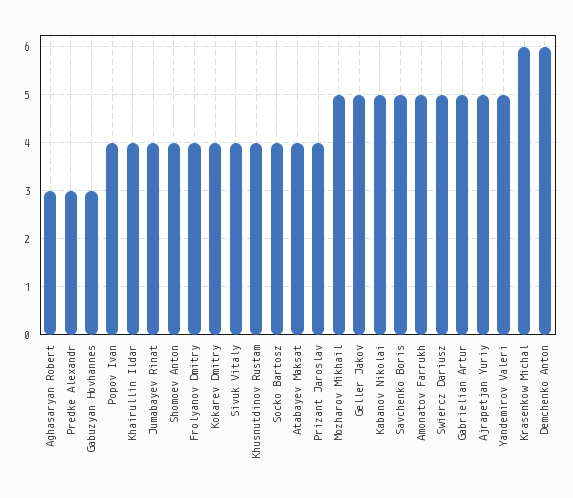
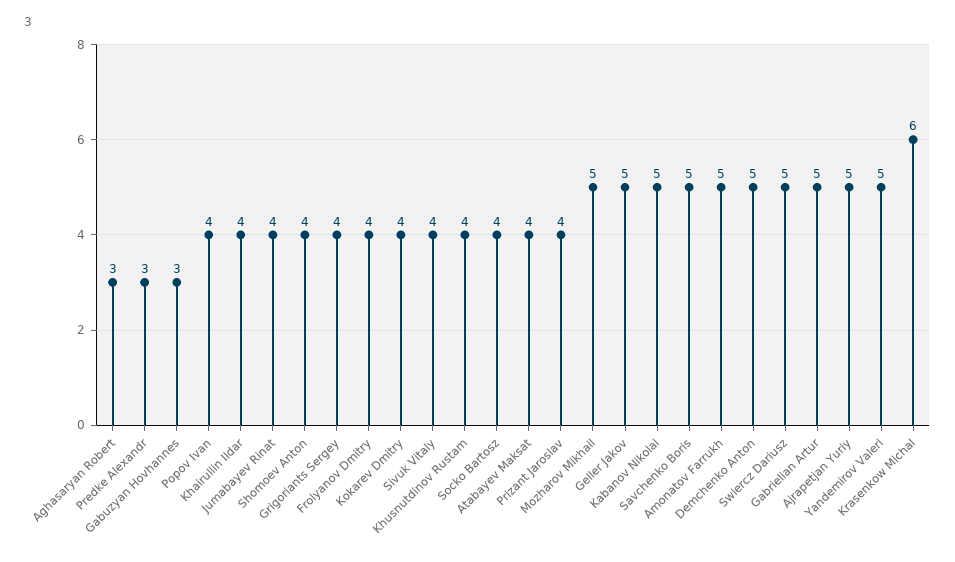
Demchenko Anton: 6 -> 5
Grigoriants Sergey: none -> 4

